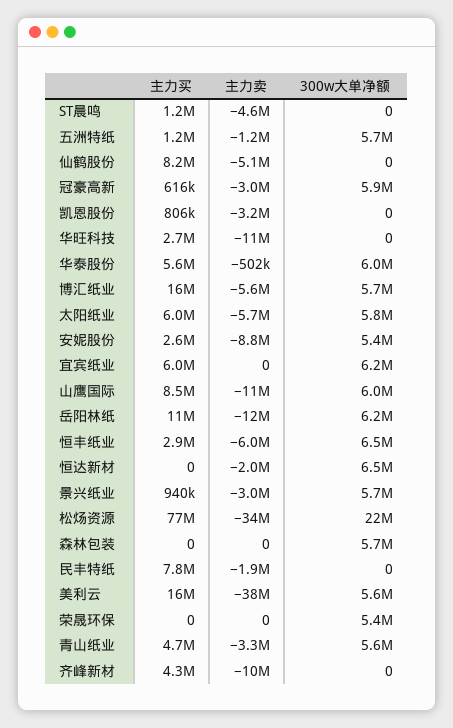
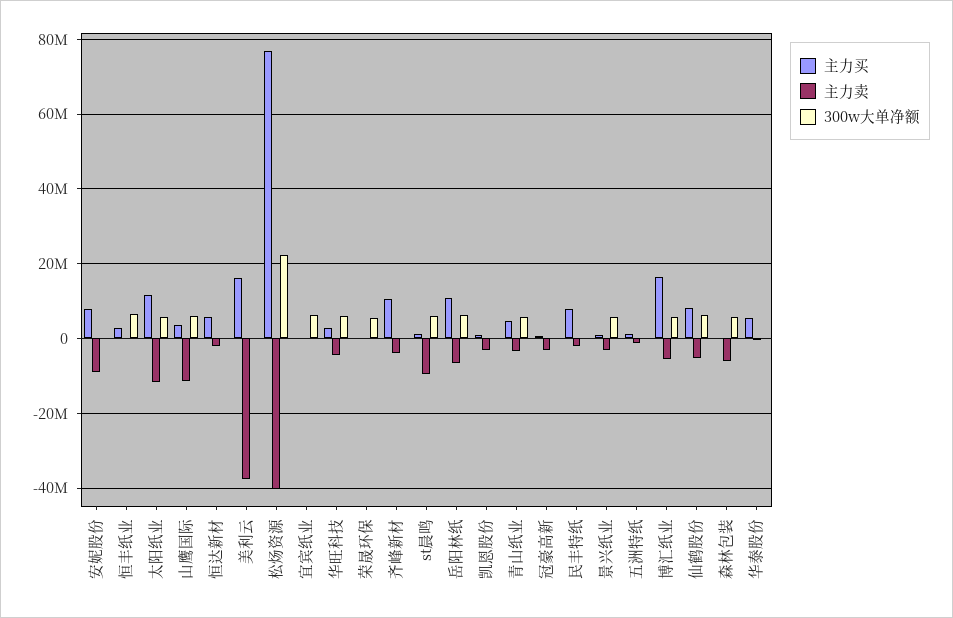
主力卖, ST晨鸣: -4600000 -> -10000000
300w大单净额, ST晨鸣: 0 -> 6000000
300w大单净额, 五洲特纸: 5700000 -> 0
300w大单净额, 仙鹤股份: 0 -> 6000000
300w大单净额, 冠豪高新: 5900000 -> 0
主力卖, 华旺科技: -11000000 -> -4000000
300w大单净额, 华旺科技: 0 -> 6000000
300w大单净额, 华泰股份: 6000000 -> 0
主力买, 太阳纸业: 6000000 -> 12000000
主力卖, 太阳纸业: -5700000 -> -12000000
主力买, 安妮股份: 2600000 -> 8000000
300w大单净额, 安妮股份: 5400000 -> 0
主力买, 宜宾纸业: 6000000 -> 0
主力买, 山鹰国际: 8500000 -> 4000000
主力卖, 岳阳林纸: -12000000 -> -6000000
主力卖, 恒丰纸业: -6000000 -> 0
主力买, 恒达新材: 0 -> 6000000
300w大单净额, 恒达新材: 6500000 -> 0
主力卖, 松炀资源: -34000000 -> -40000000
主力卖, 森林包装: 0 -> -6000000
300w大单净额, 美利云: 5600000 -> 0
主力买, 齐峰新材: 4300000 -> 10000000
主力卖, 齐峰新材: -10000000 -> -4000000

